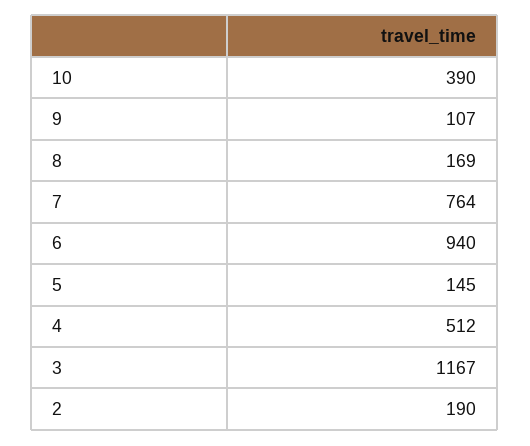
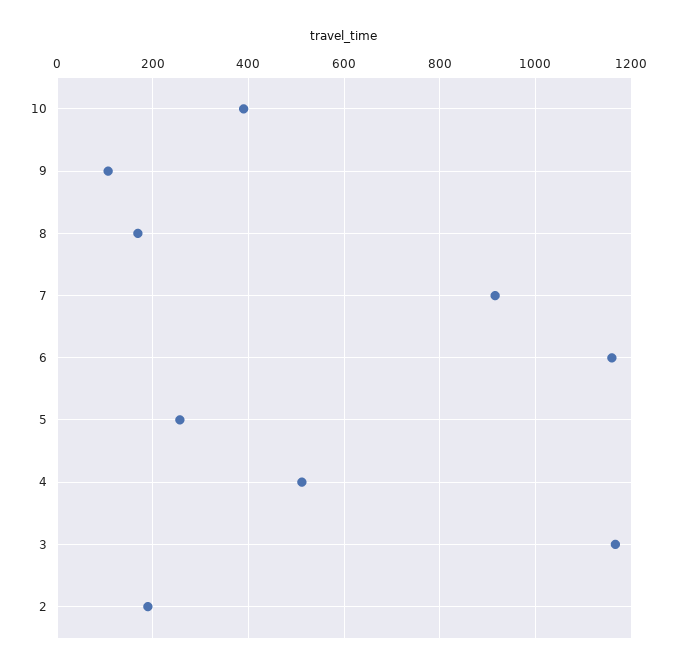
7: 764 -> 920
6: 940 -> 1160
5: 145 -> 260

